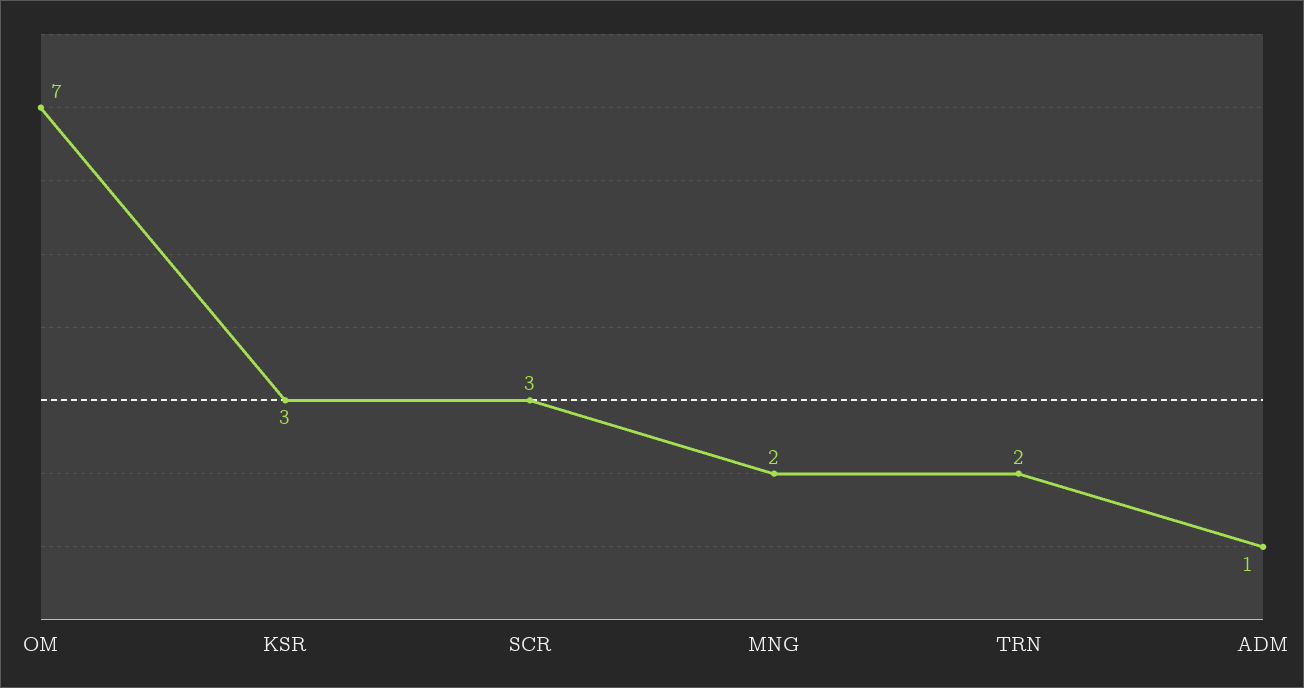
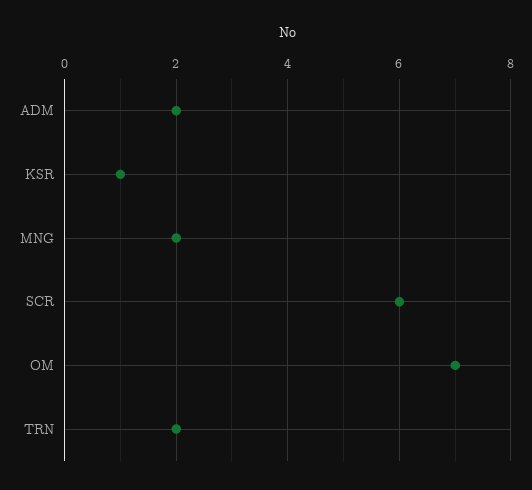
KSR: 3 -> 1
SCR: 3 -> 6
ADM: 1 -> 2

